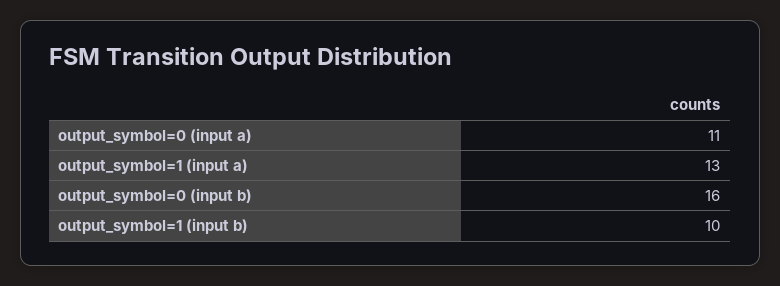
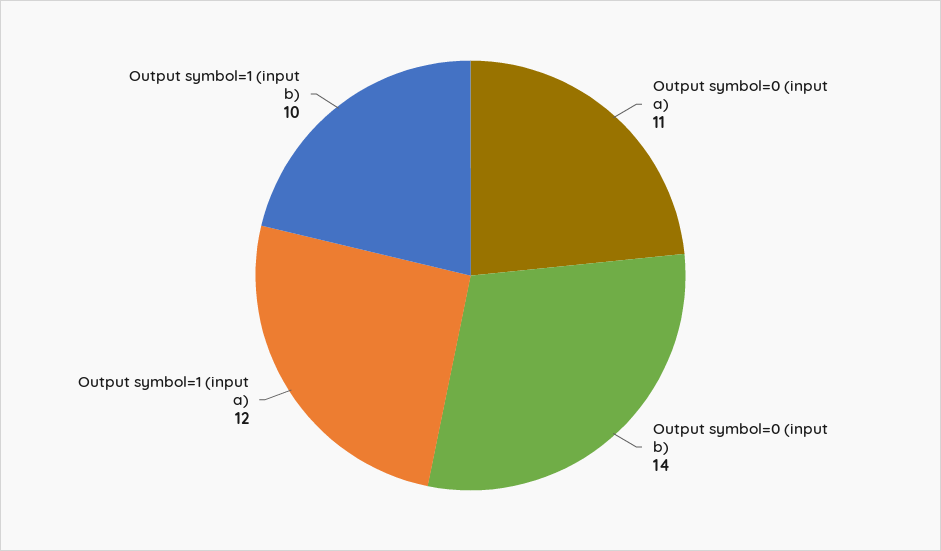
output_symbol=1 (input a): 13 -> 12
output_symbol=0 (input b): 16 -> 14

